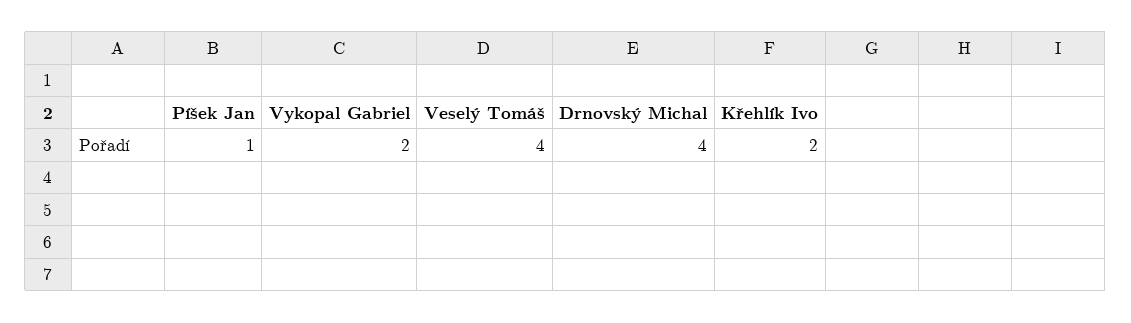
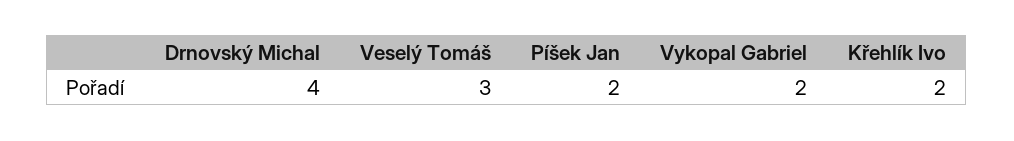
Píšek Jan: 1 -> 2
Veselý Tomáš: 4 -> 3

